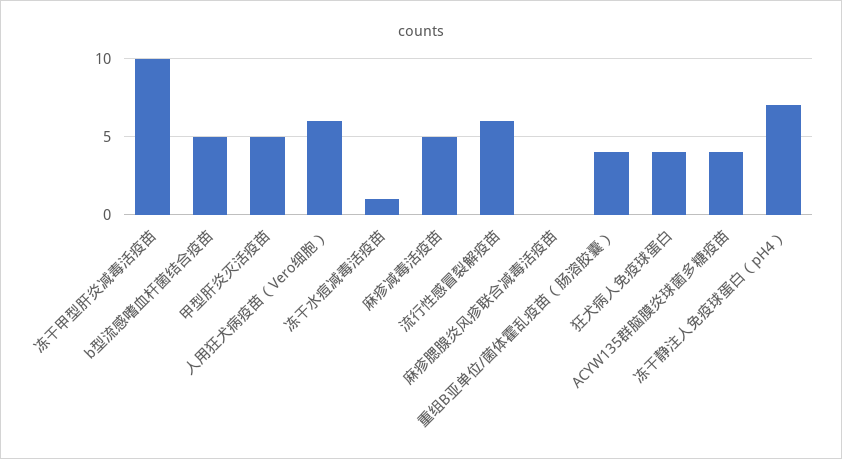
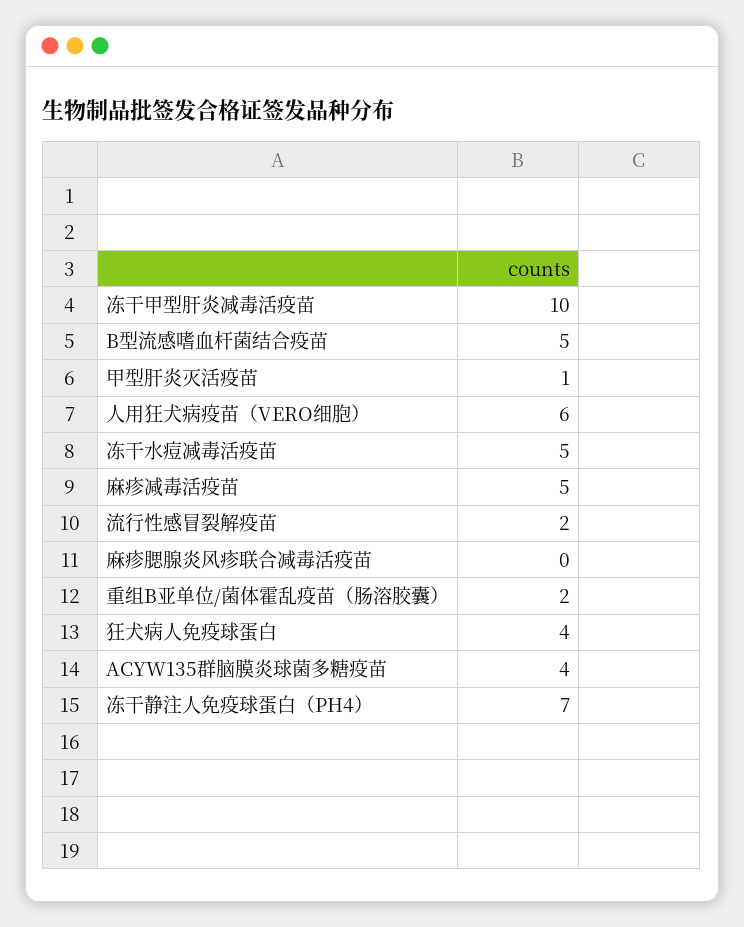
甲型肝炎灭活疫苗: 5 -> 1
冻干水痘减毒活疫苗: 1 -> 5
流行性感冒裂解疫苗: 6 -> 2
重组B亚单位/菌体霍乱疫苗（肠溶胶囊）: 4 -> 2

